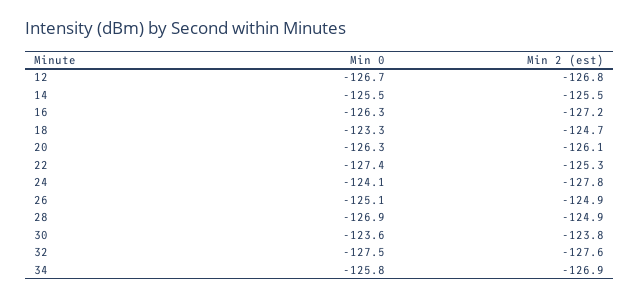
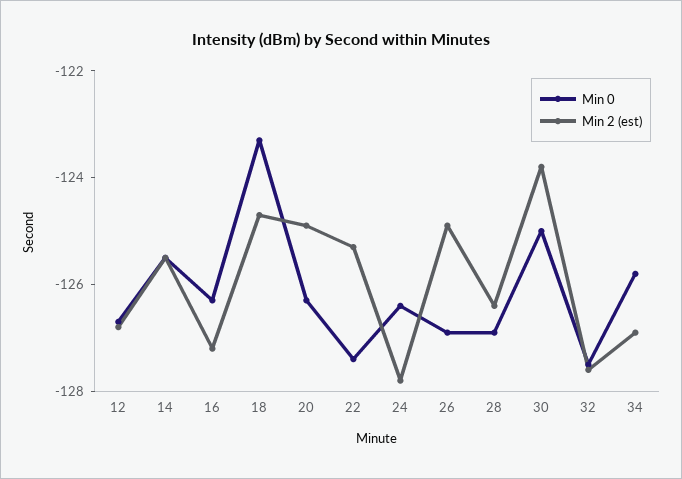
Min 2 (est), 20: -126.1 -> -125
Min 0, 24: -124.1 -> -126.5
Min 0, 26: -125.1 -> -127
Min 2 (est), 28: -124.9 -> -126.5
Min 0, 30: -123.6 -> -125

